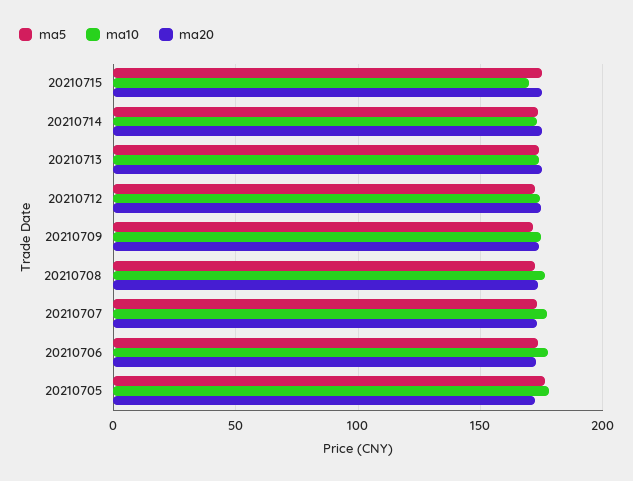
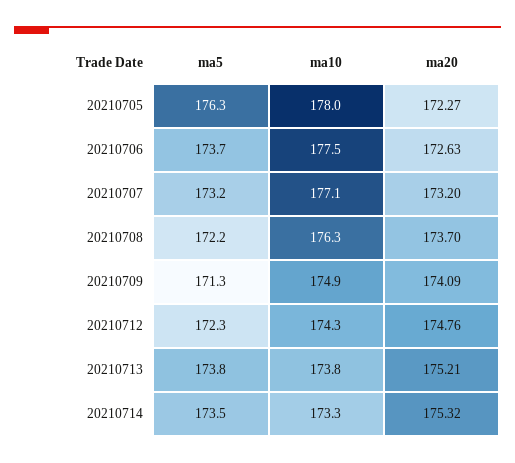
ma5, 20210715: 175 -> none
ma10, 20210715: 170 -> none
ma20, 20210715: 175 -> none

